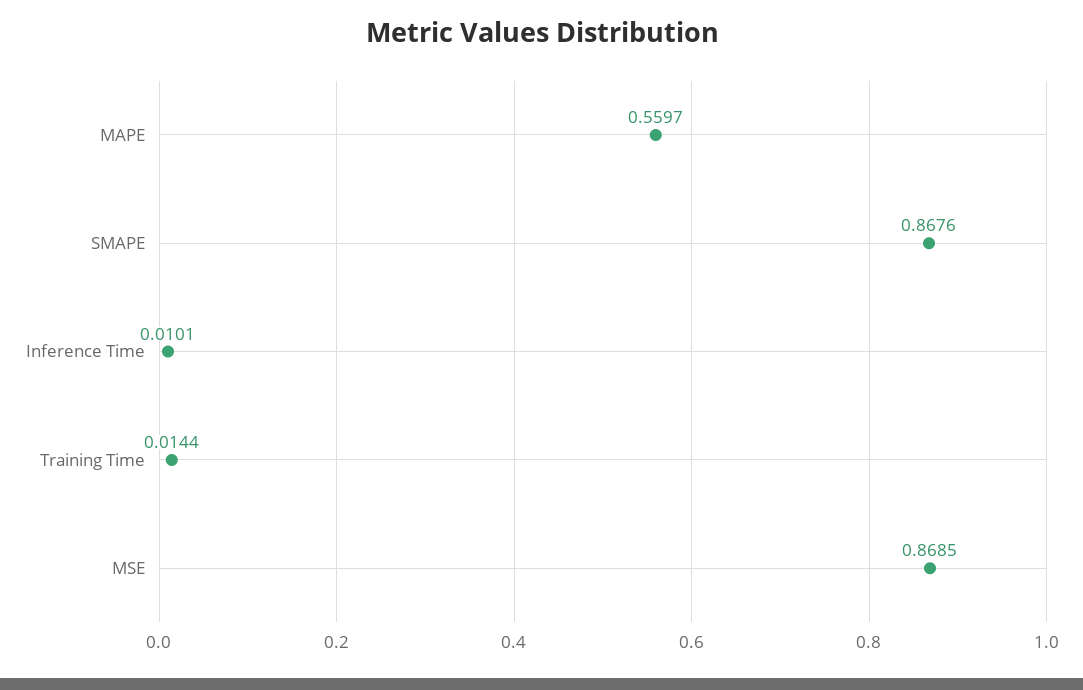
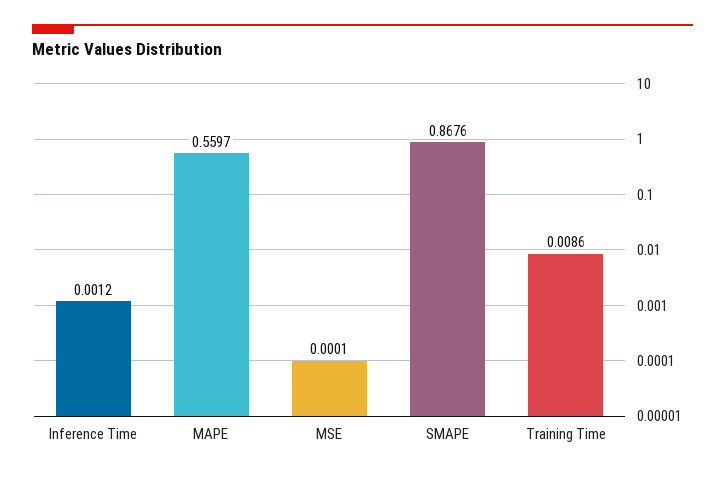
Inference Time: 0.0101 -> 0.0012
Training Time: 0.0144 -> 0.0086
MSE: 0.8685 -> 0.0001

